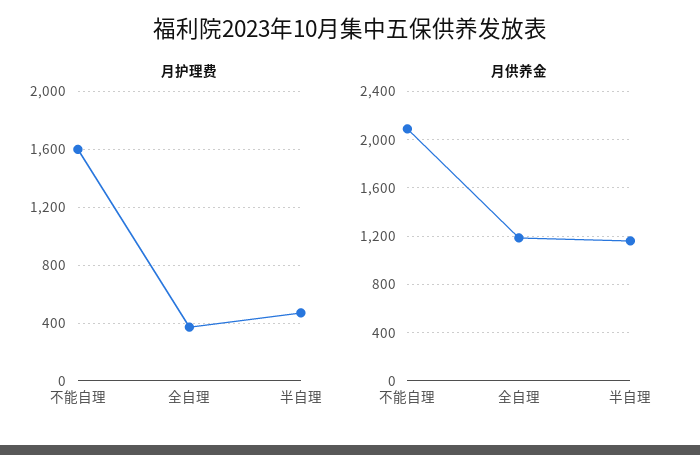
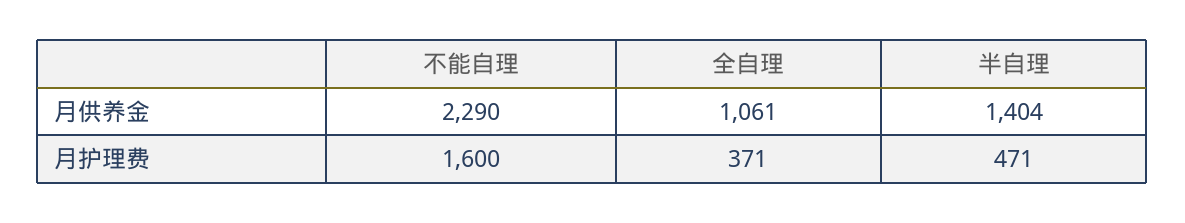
月供养金, 不能自理: 2100 -> 2290
月供养金, 全自理: 1200 -> 1061
月供养金, 半自理: 1150 -> 1404

